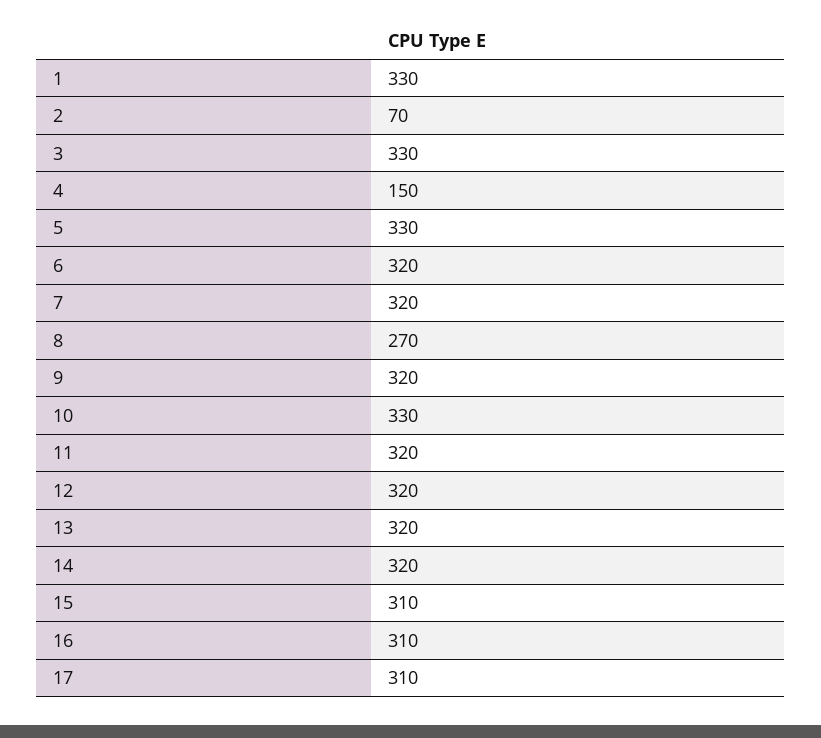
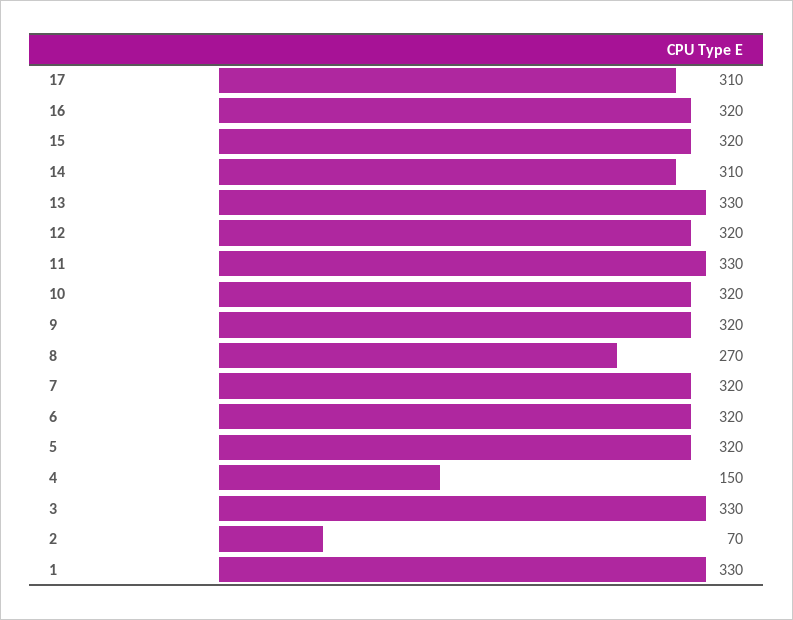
5: 330 -> 320
10: 330 -> 320
11: 320 -> 330
13: 320 -> 330
14: 320 -> 310
15: 310 -> 320
16: 310 -> 320

